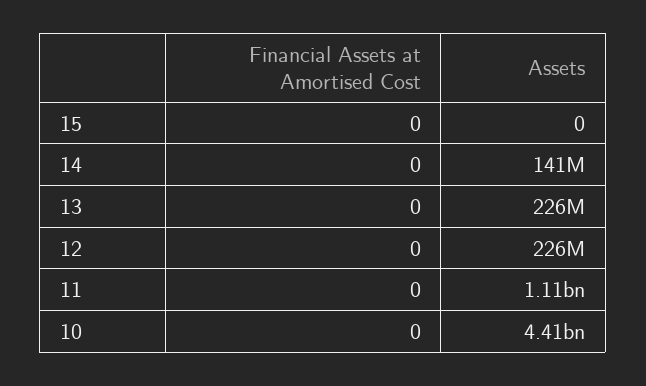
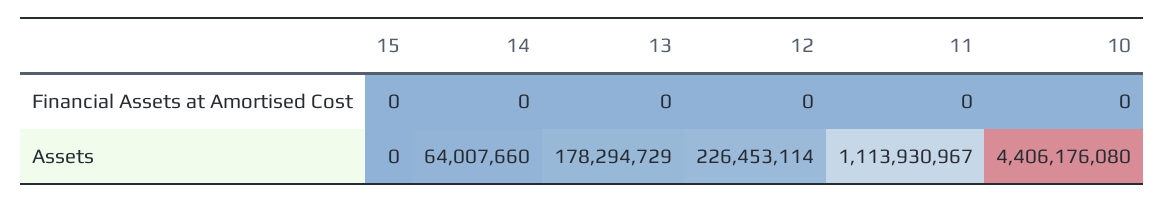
Assets, 14: 141000000 -> 64007660
Assets, 13: 226000000 -> 178294729

